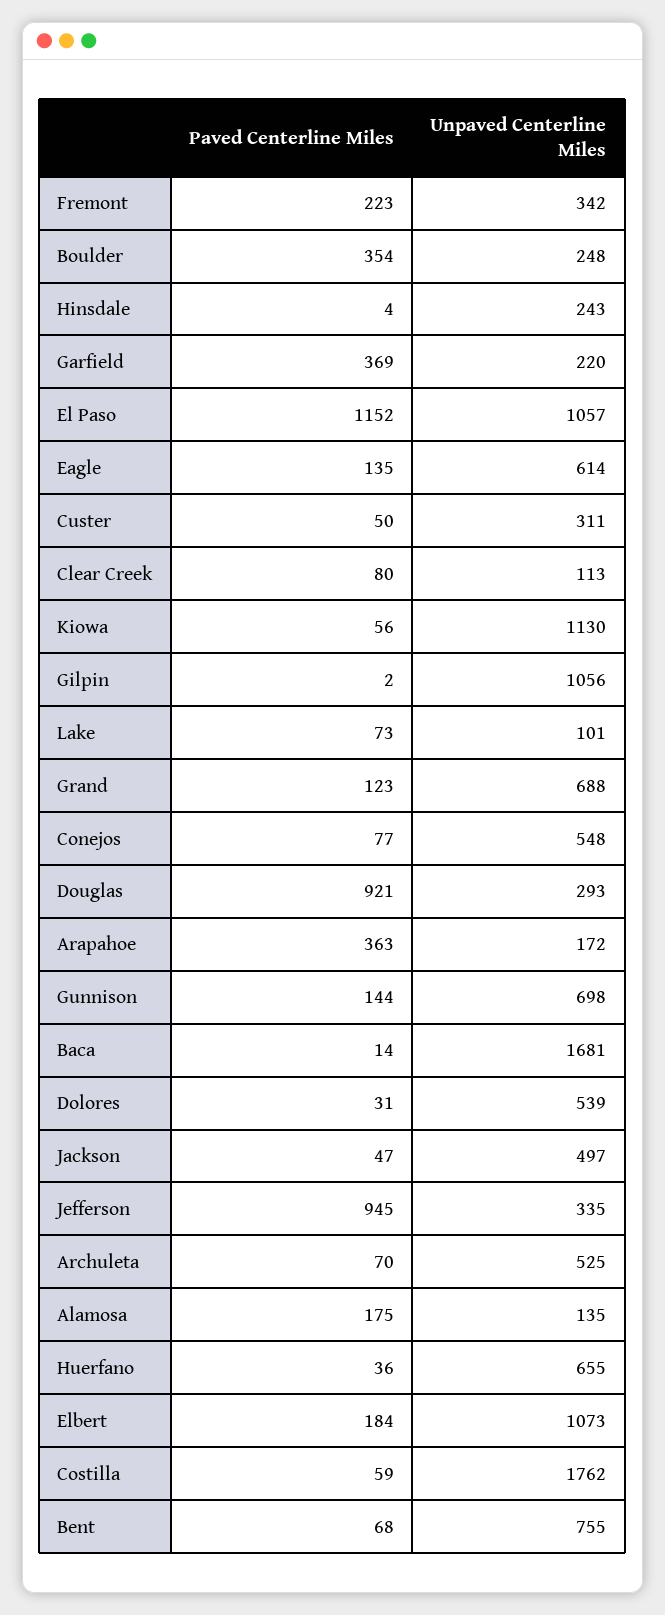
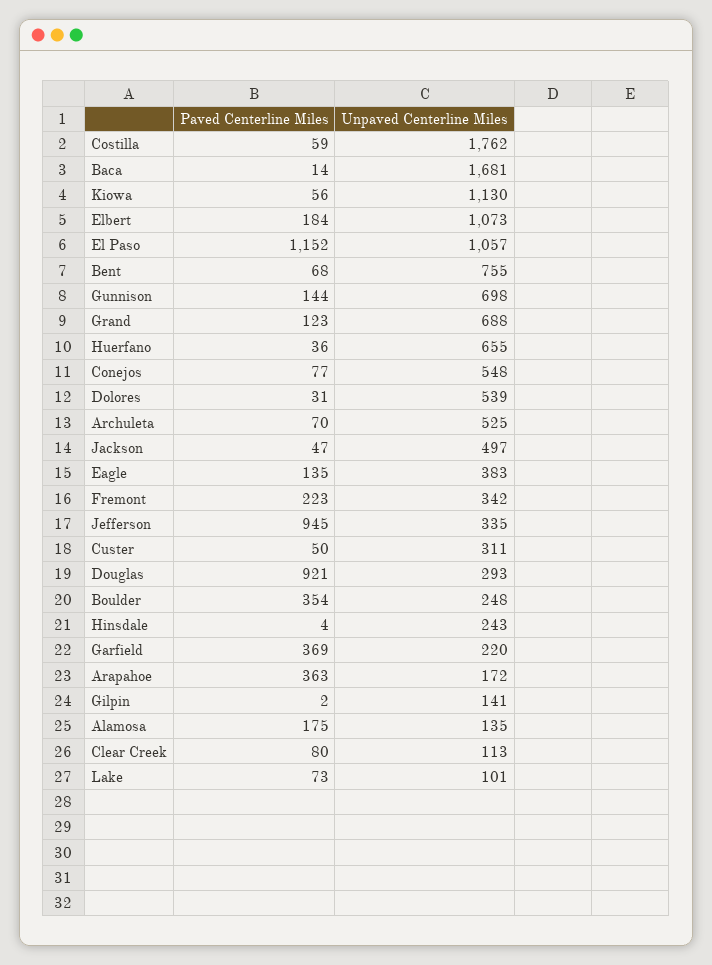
Unpaved Centerline Miles, Eagle: 614 -> 383
Unpaved Centerline Miles, Gilpin: 1056 -> 141

